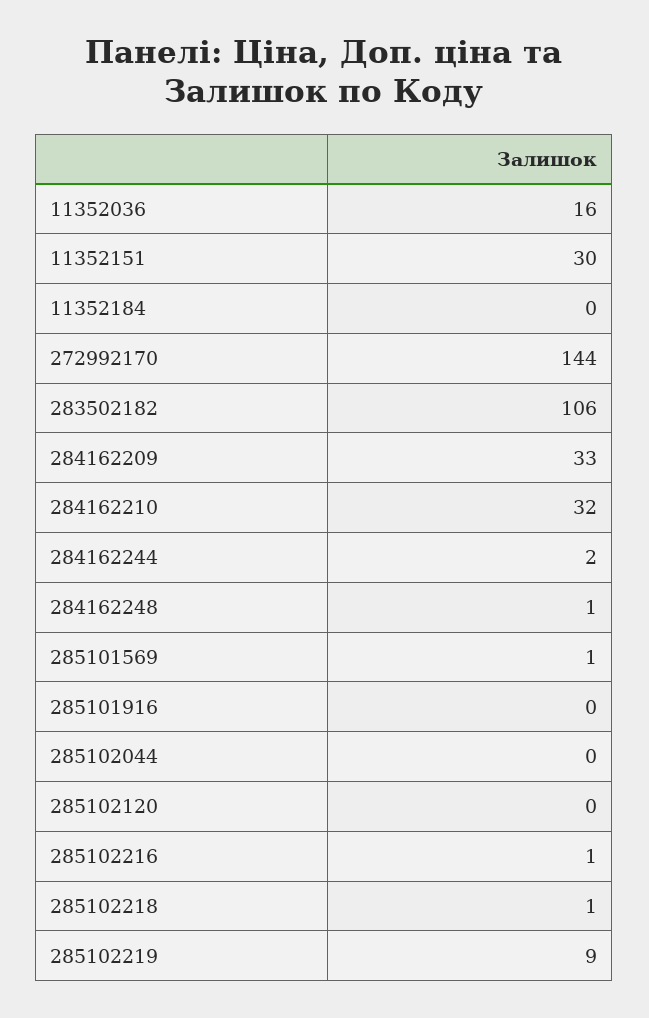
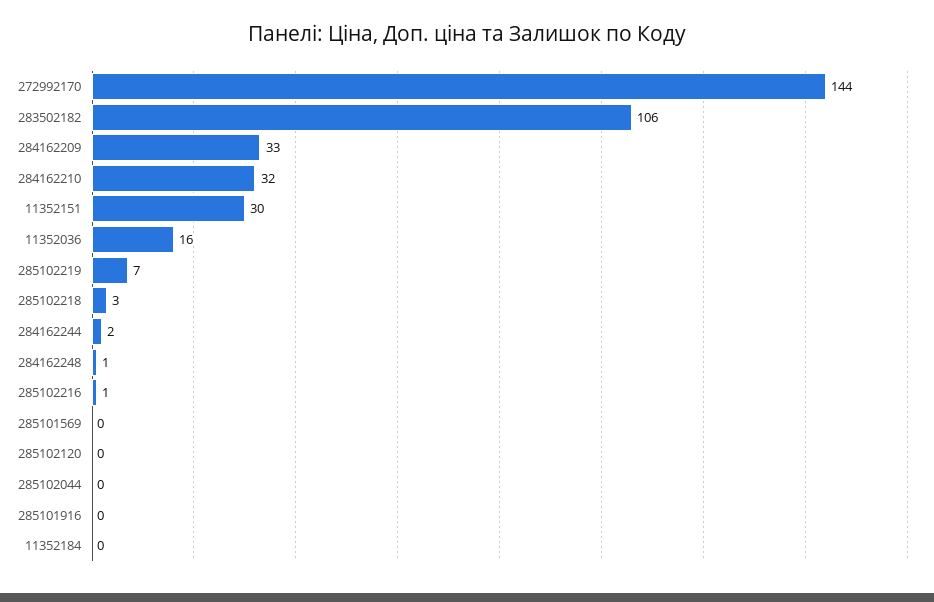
285101569: 1 -> 0
285102218: 1 -> 3
285102219: 9 -> 7

